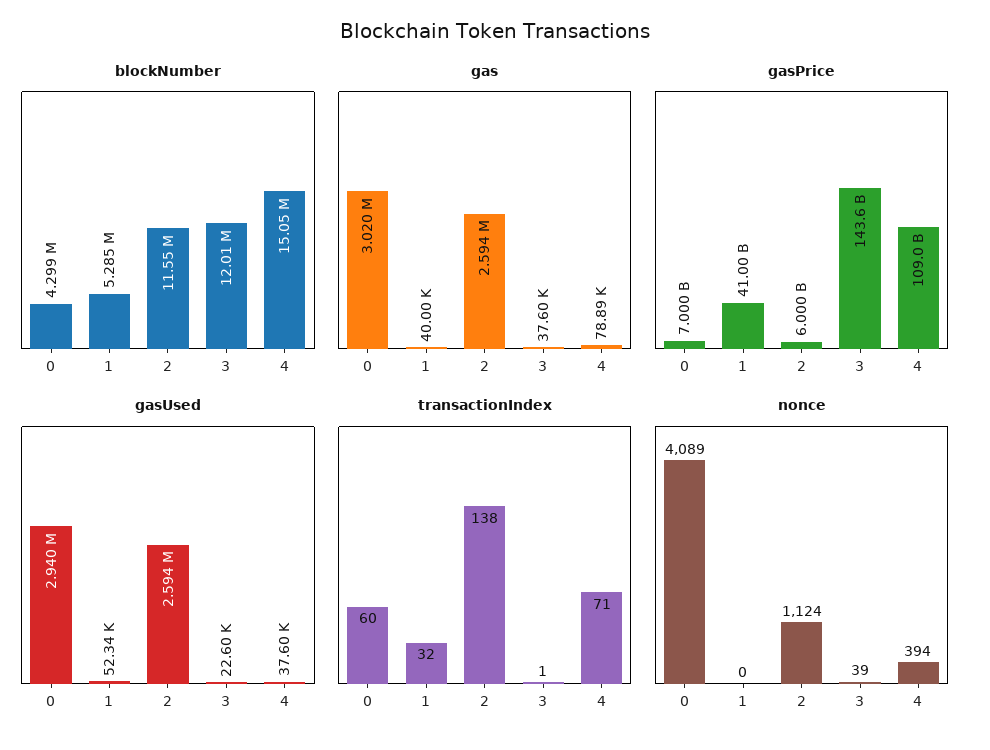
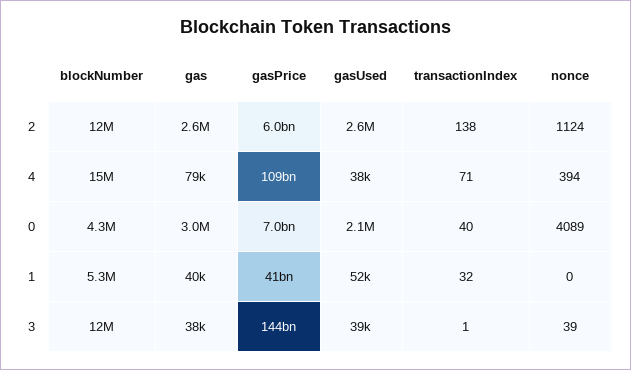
gasUsed, 0: 2940000 -> 2100000
gasUsed, 3: 22600 -> 39000
transactionIndex, 0: 60 -> 40

